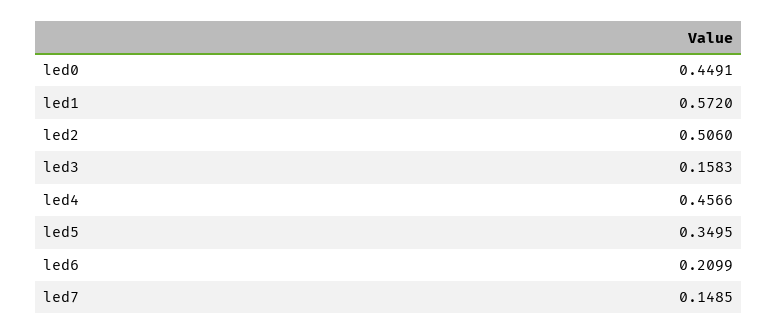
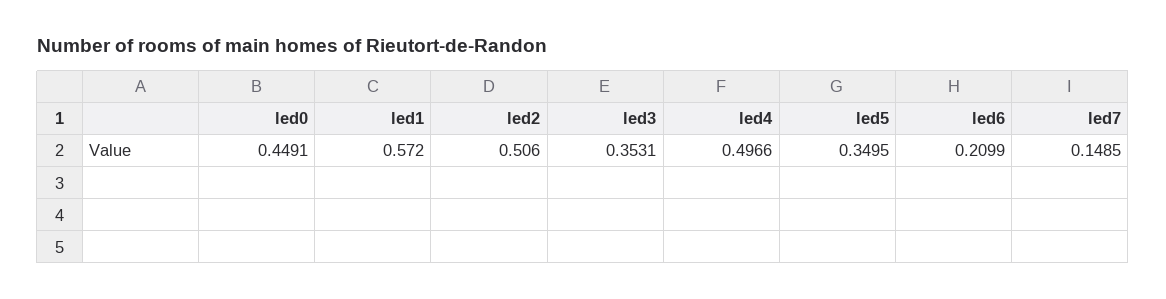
led3: 0.1583 -> 0.3531
led4: 0.4566 -> 0.4966

